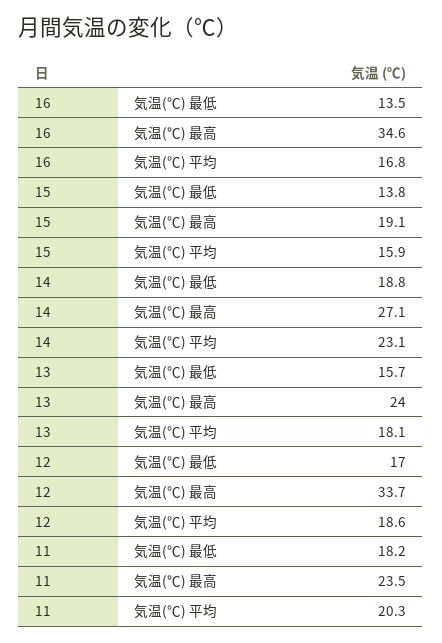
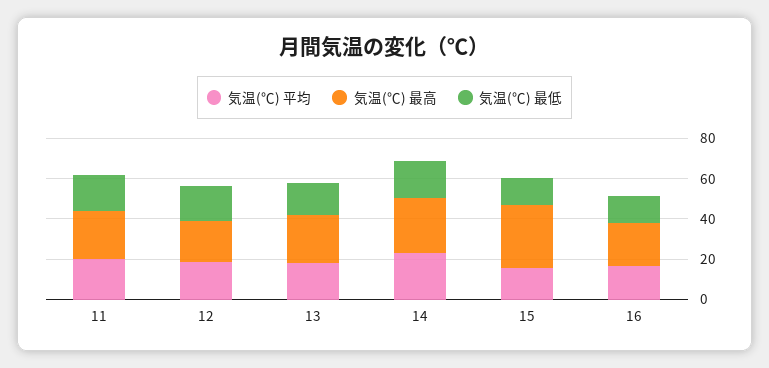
気温(℃) 最高, 16: 34.6 -> 20
気温(℃) 最高, 15: 19.1 -> 30
気温(℃) 最高, 12: 33.7 -> 20

